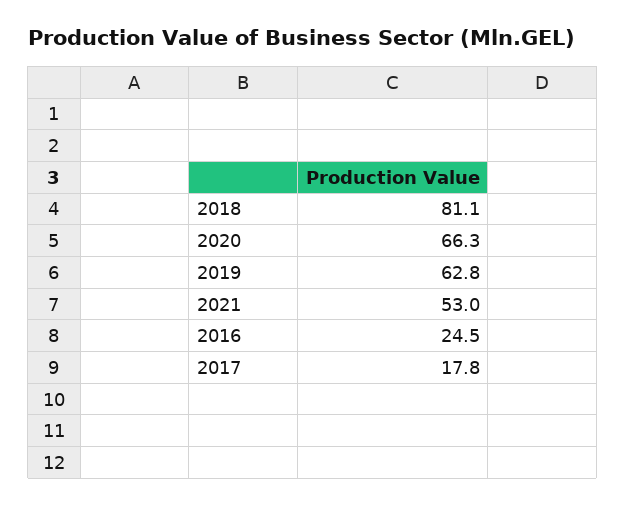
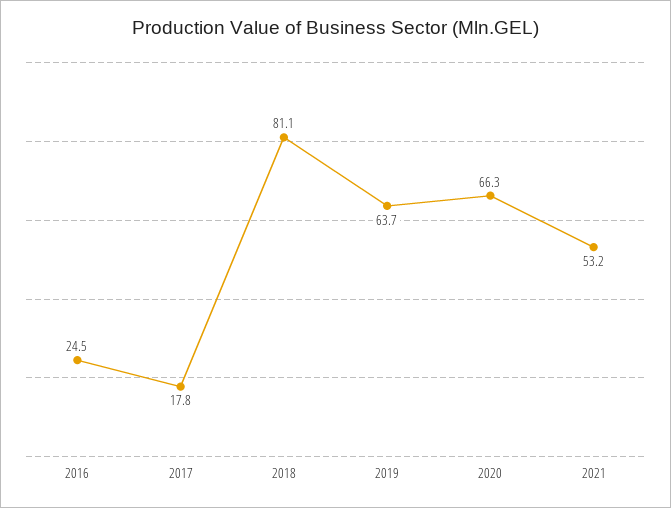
2019: 62.8 -> 63.7
2021: 53 -> 53.2

